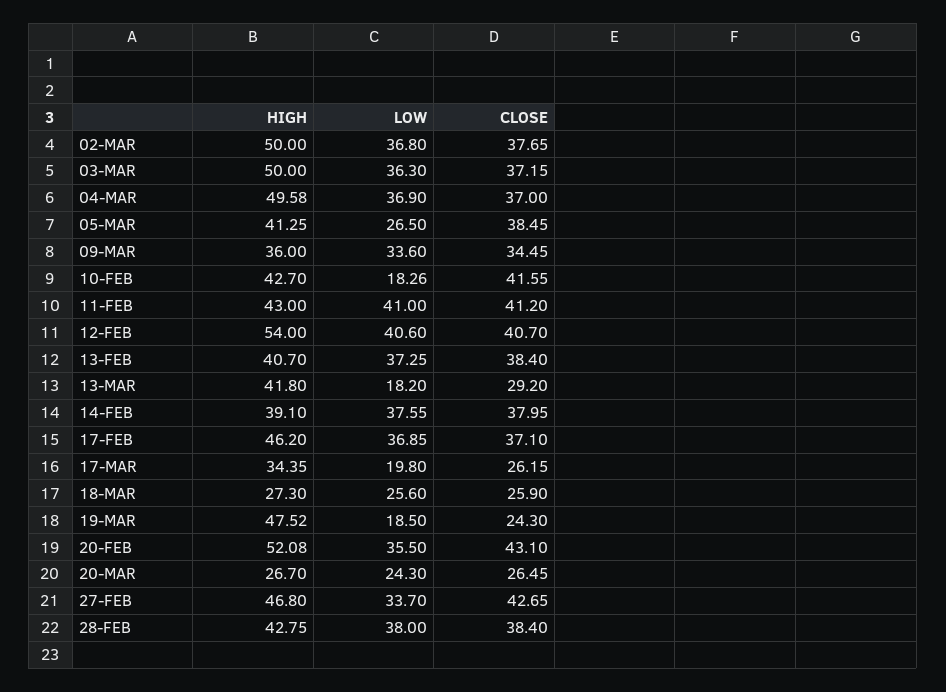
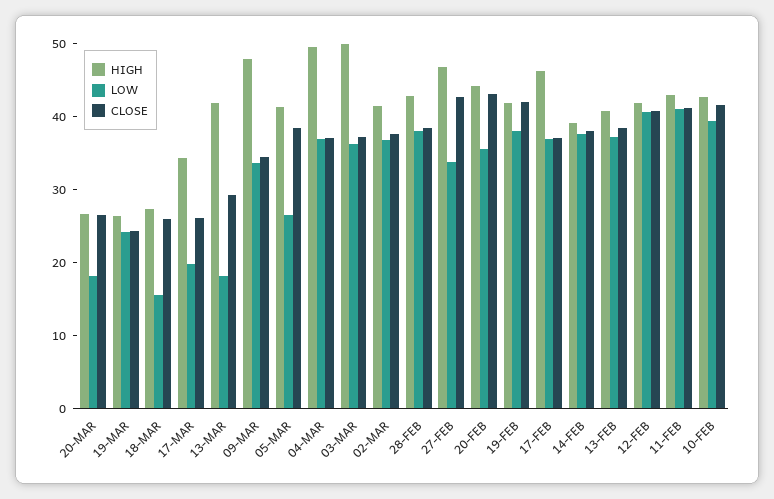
HIGH, 02-MAR: 50 -> 42
HIGH, 09-MAR: 36 -> 48
LOW, 10-FEB: 18.26 -> 40
HIGH, 12-FEB: 54 -> 42
LOW, 18-MAR: 25.6 -> 16
HIGH, 19-MAR: 47.52 -> 26
LOW, 19-MAR: 18.5 -> 24
HIGH, 20-FEB: 52.08 -> 44
LOW, 20-MAR: 24.3 -> 18
HIGH, 19-FEB: none -> 42
LOW, 19-FEB: none -> 38
CLOSE, 19-FEB: none -> 42

